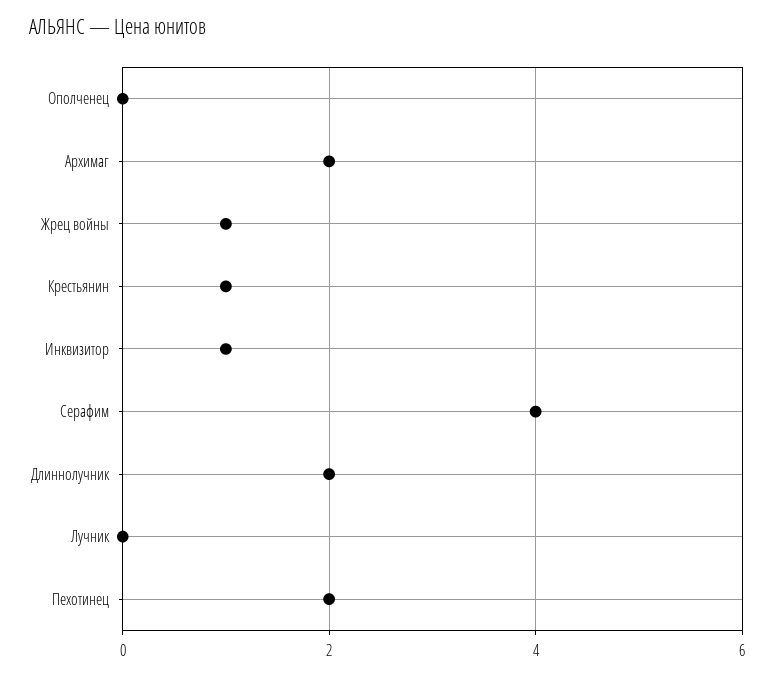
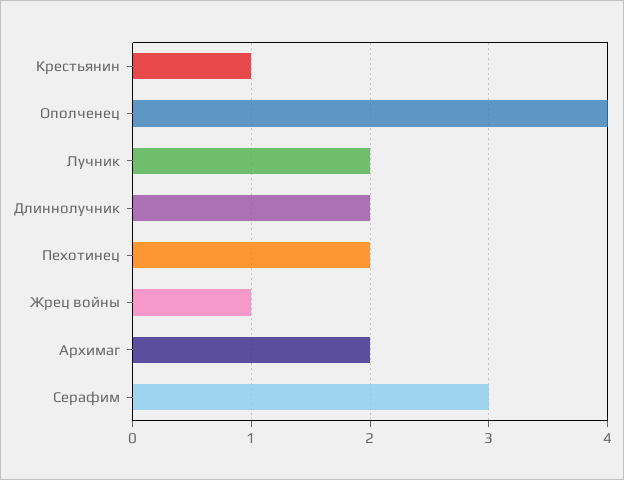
Ополченец: 0 -> 4
Инквизитор: 1 -> none
Серафим: 4 -> 3
Лучник: 0 -> 2

